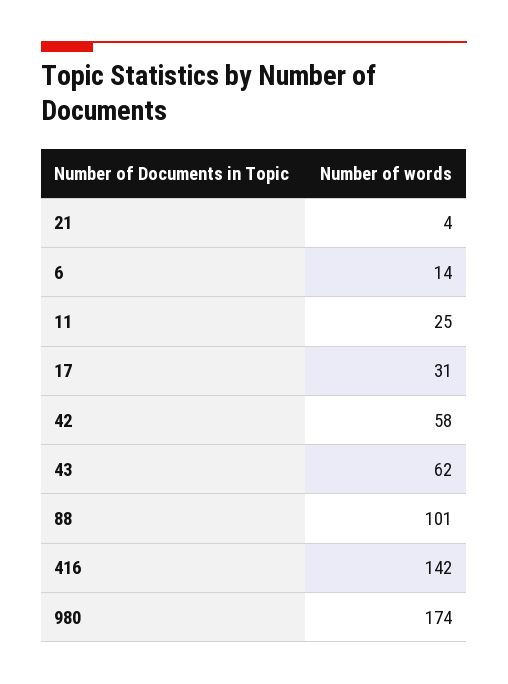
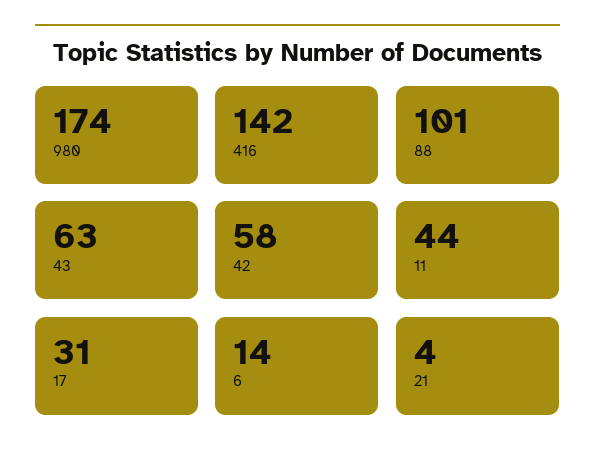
11: 25 -> 44
43: 62 -> 63

